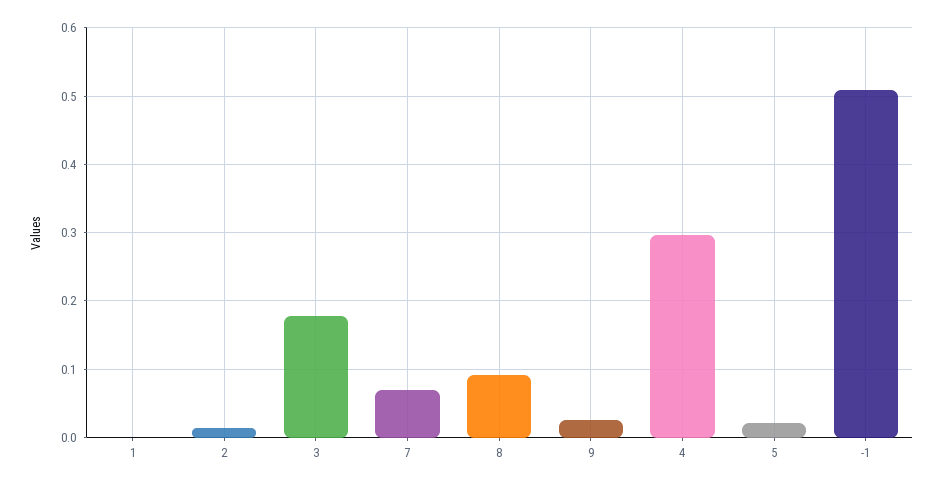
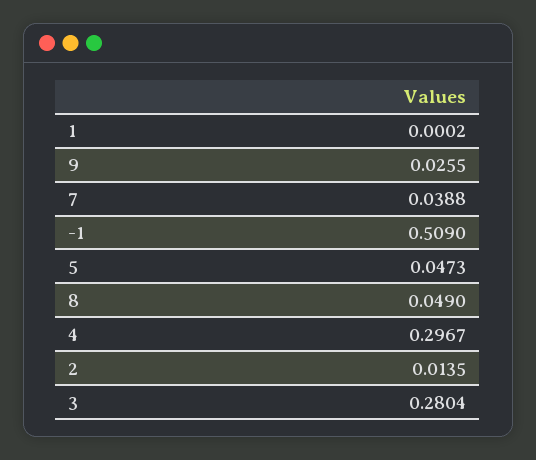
3: 0.18 -> 0.2804
7: 0.07 -> 0.0388
8: 0.09 -> 0.049
5: 0.02 -> 0.0473

